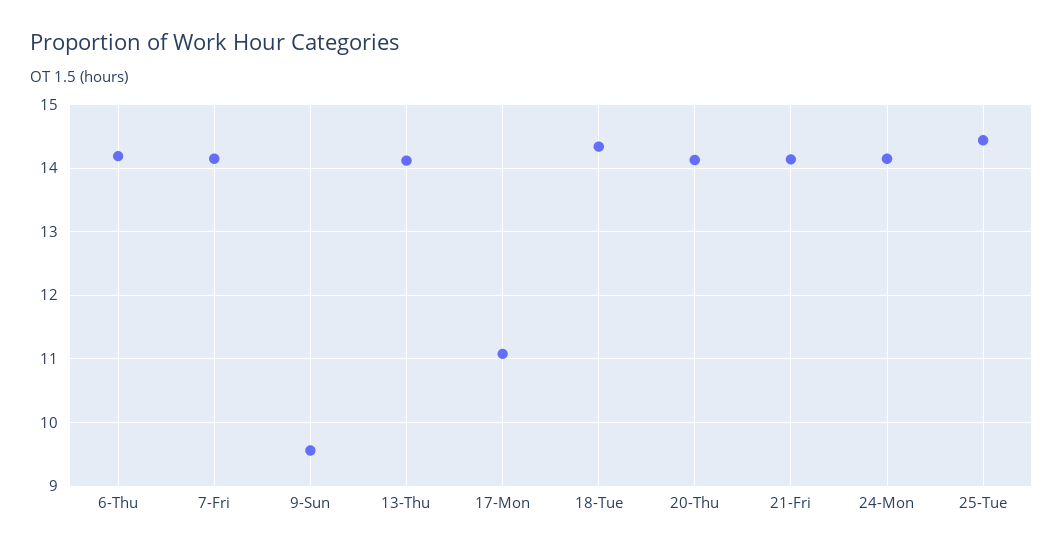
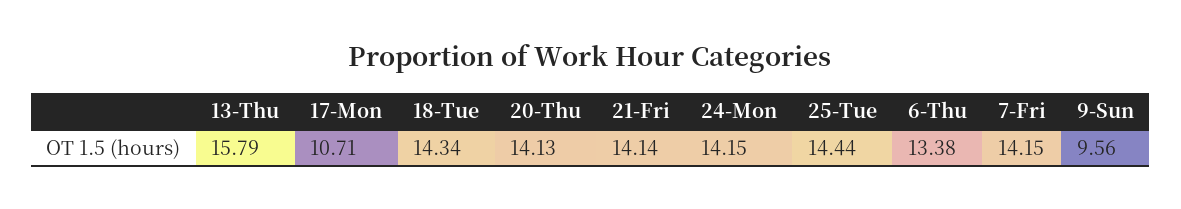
6-Thu: 14.2 -> 13.38
13-Thu: 14.1 -> 15.79
17-Mon: 11.1 -> 10.71

